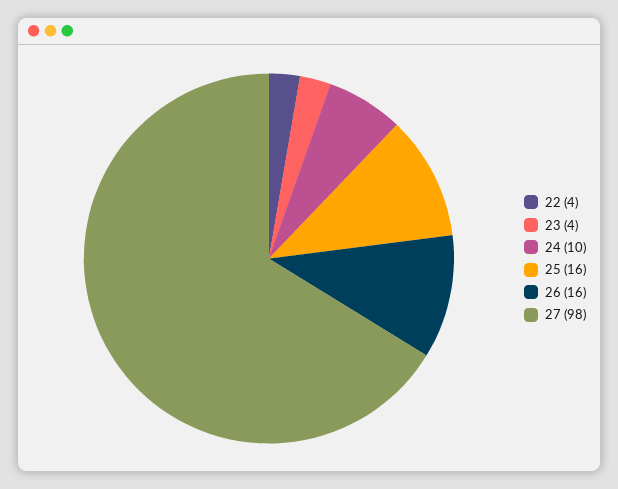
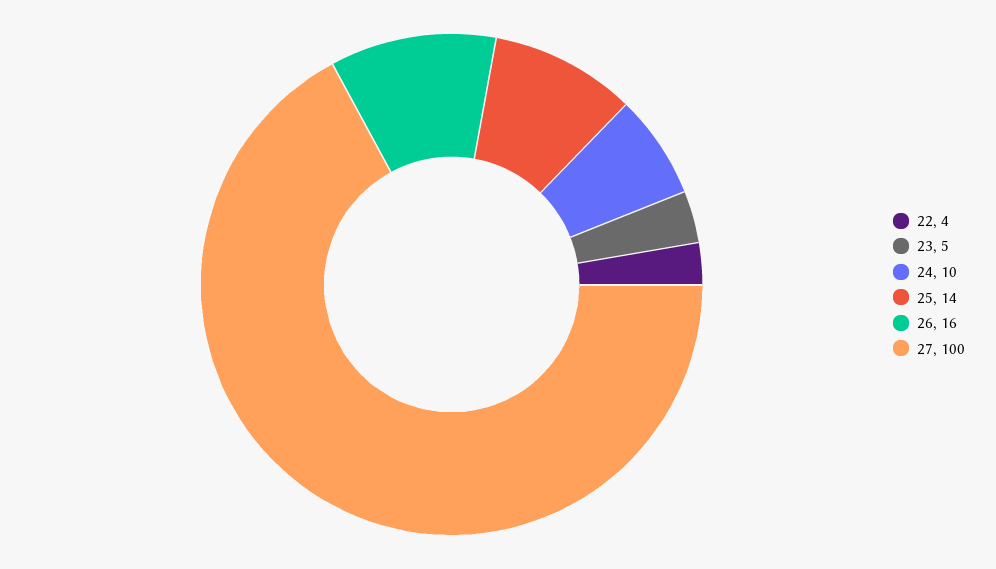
23: 4 -> 5
25: 16 -> 14
27: 98 -> 100

